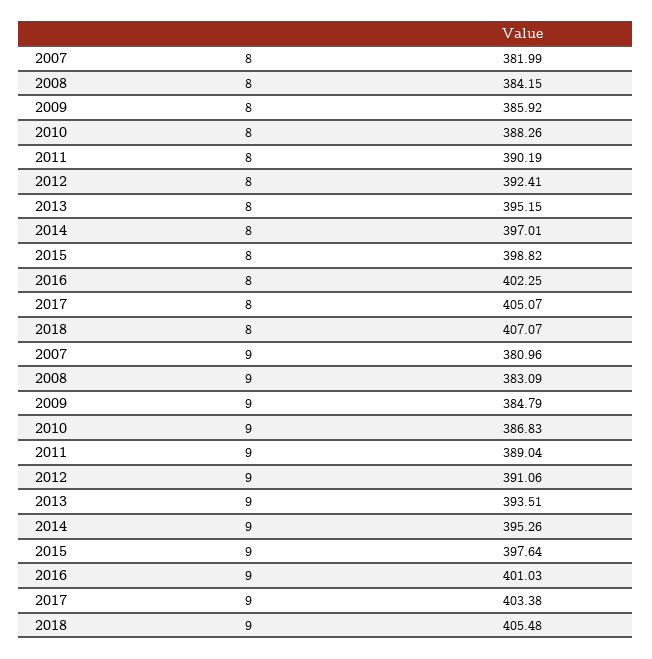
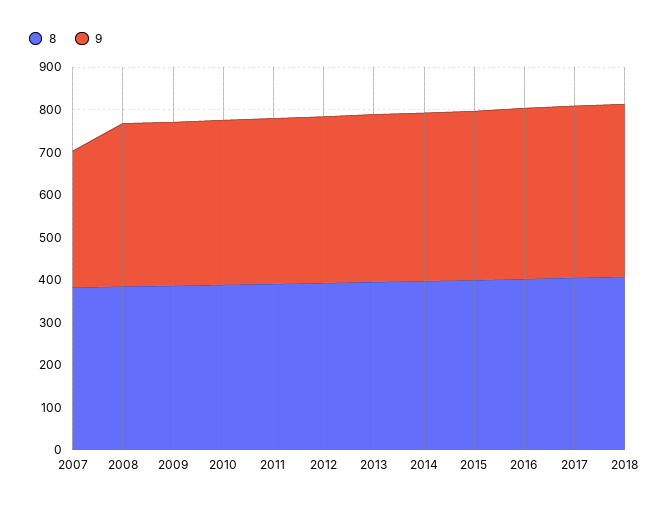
9, 2007: 380.96 -> 320

